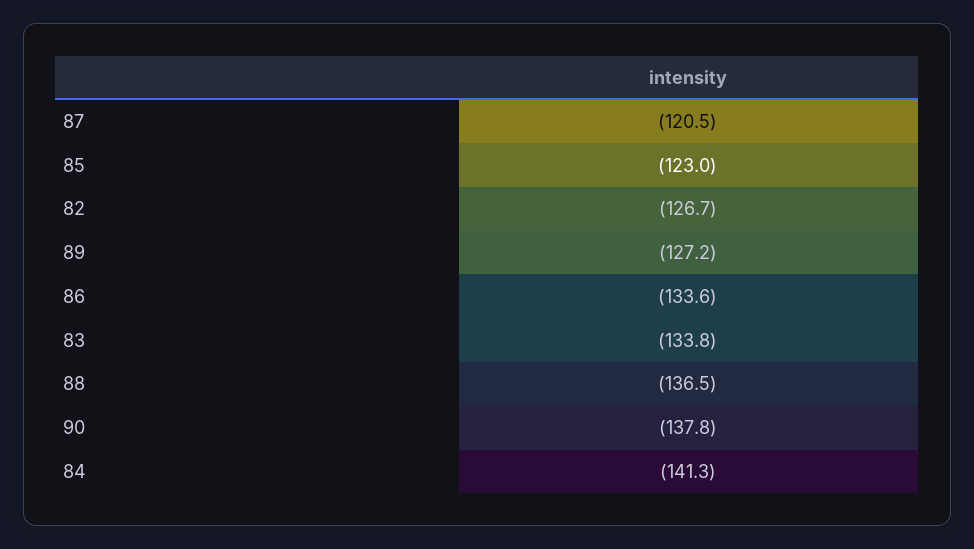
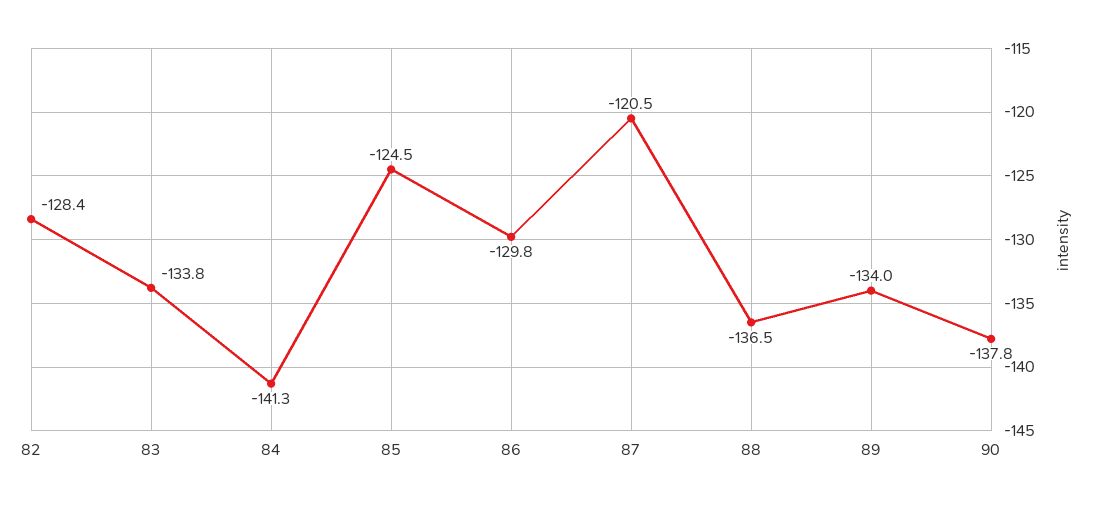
85: -123 -> -124.5
82: -126.7 -> -128.4
89: -127.2 -> -134
86: -133.6 -> -129.8

